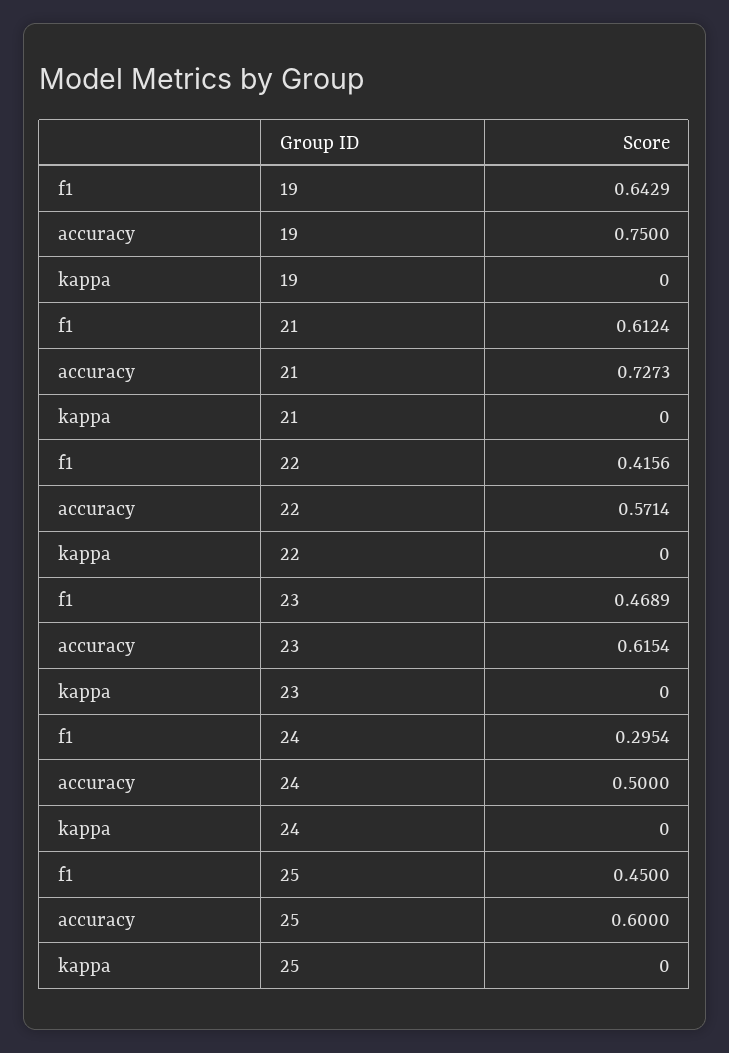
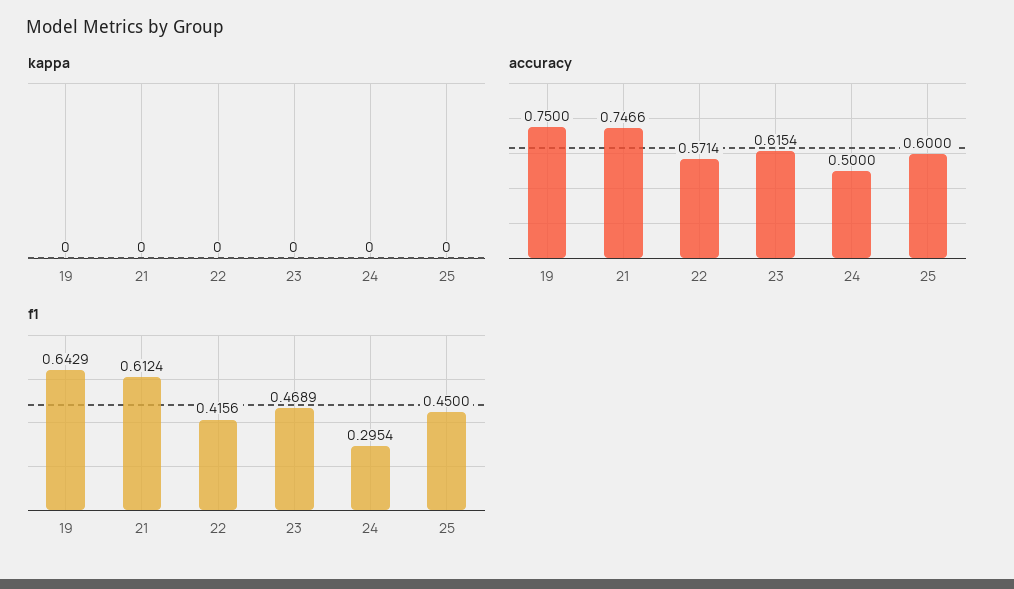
accuracy, 21: 0.7273 -> 0.7466

